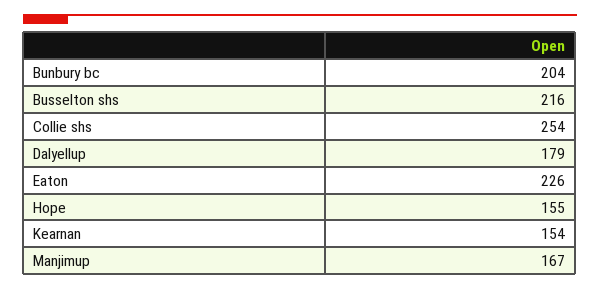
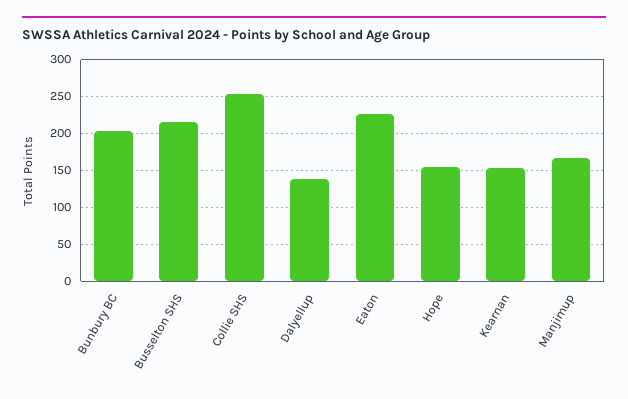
Dalyellup: 179 -> 140

